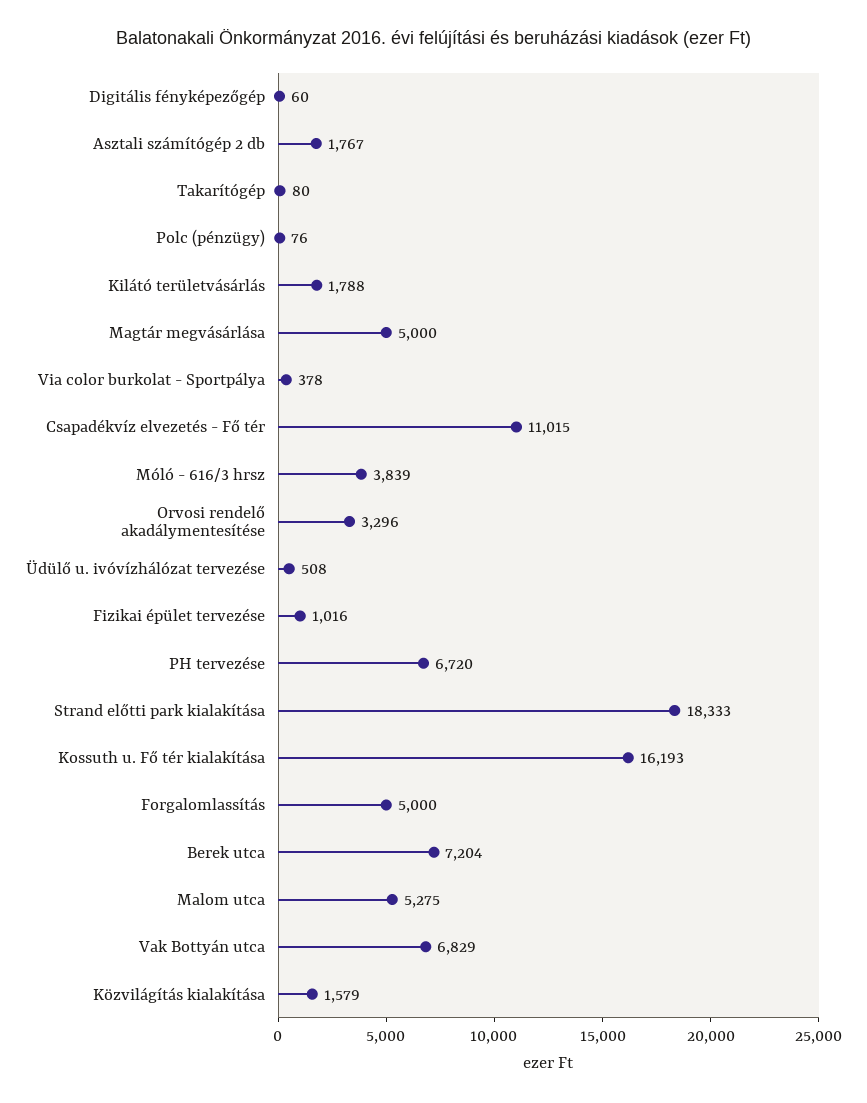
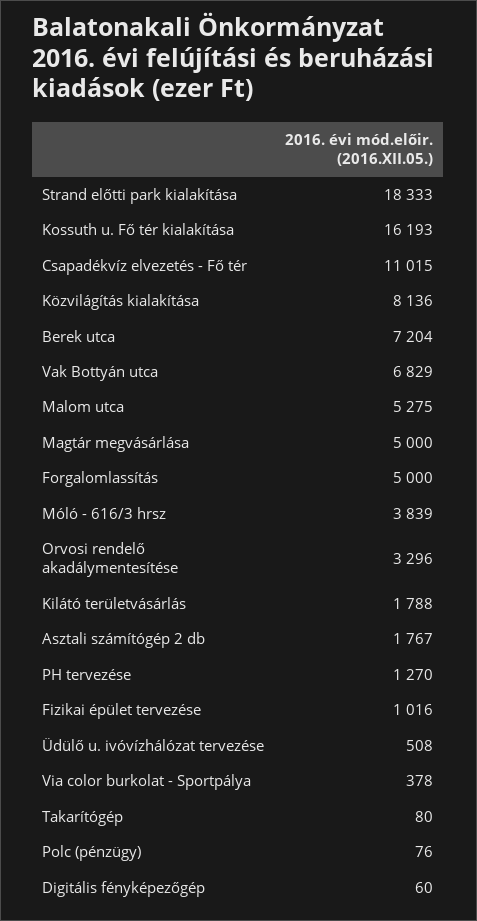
PH tervezése: 6720 -> 1270
Közvilágítás kialakítása: 1579 -> 8136

